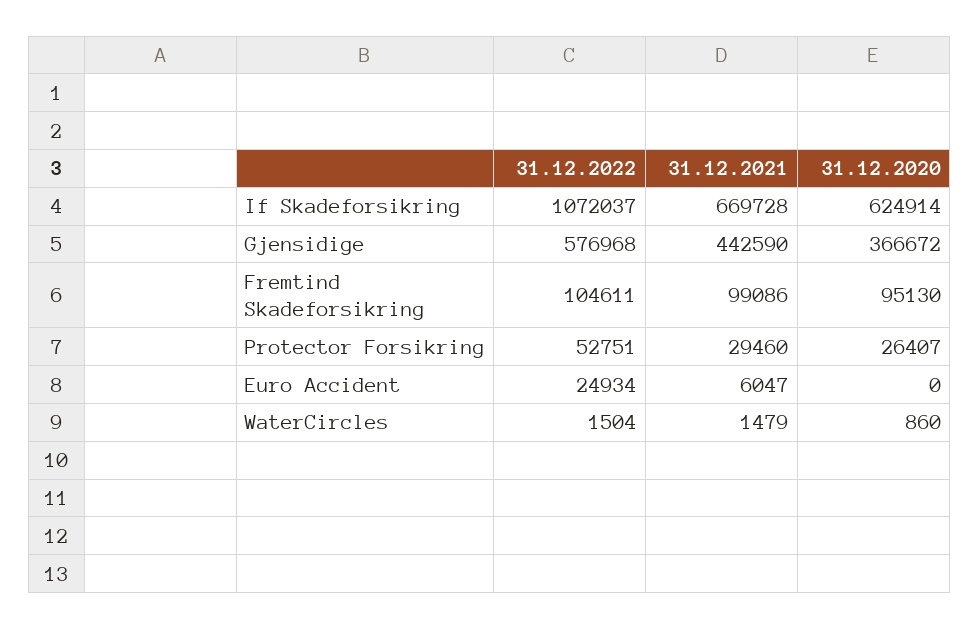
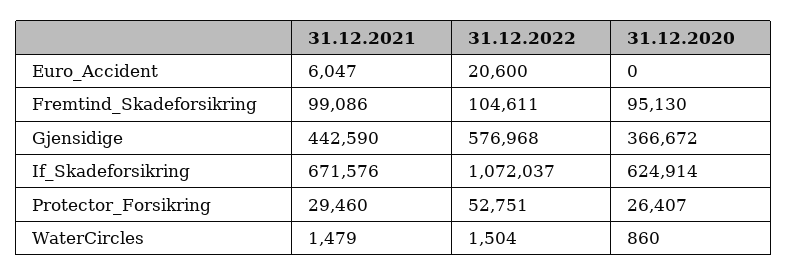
31.12.2021, If Skadeforsikring: 669728 -> 671576
31.12.2022, Euro Accident: 24934 -> 20600

